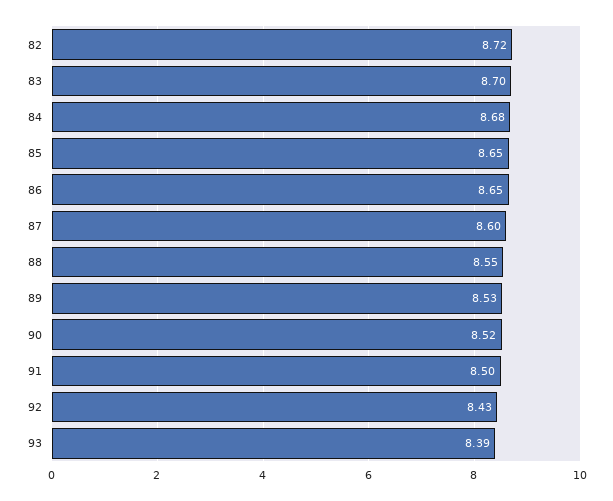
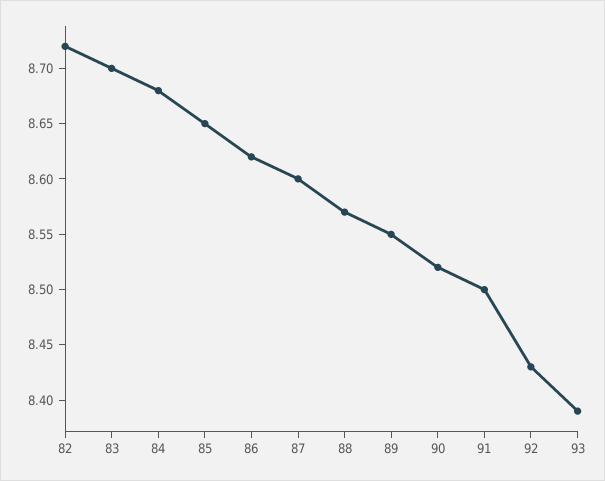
86: 8.65 -> 8.62
88: 8.55 -> 8.57
89: 8.53 -> 8.55

